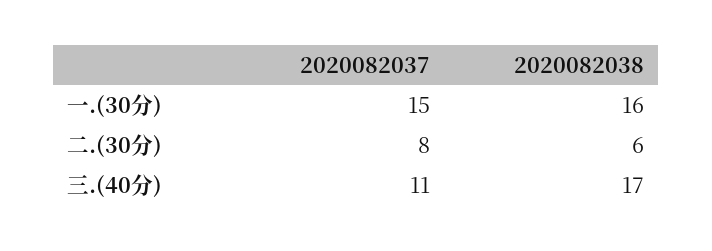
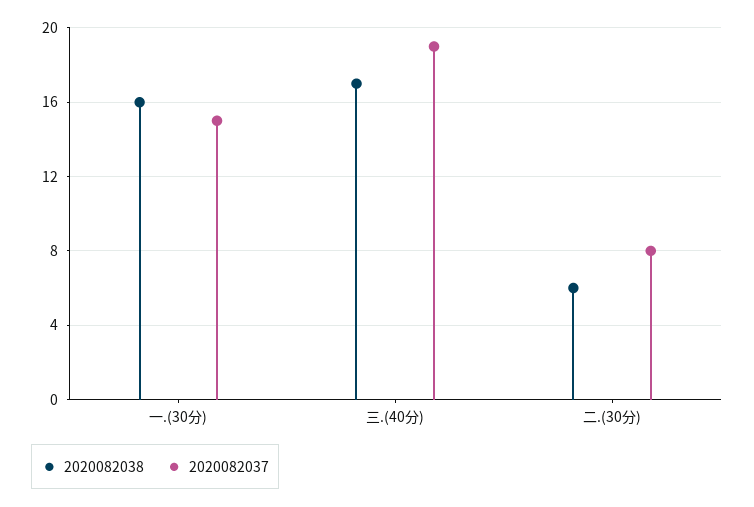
2020082037, 三.(40分): 11 -> 19

